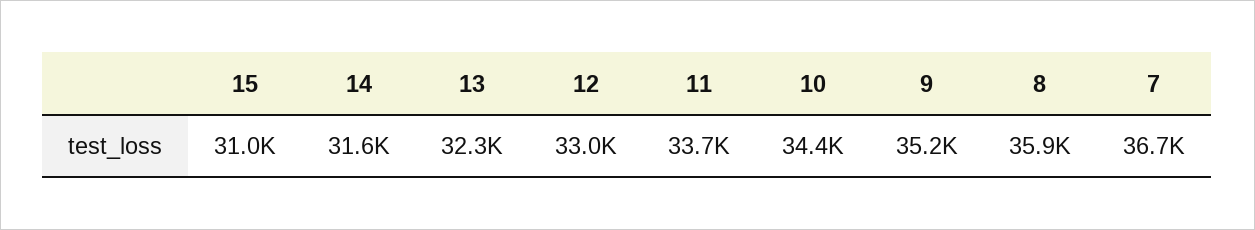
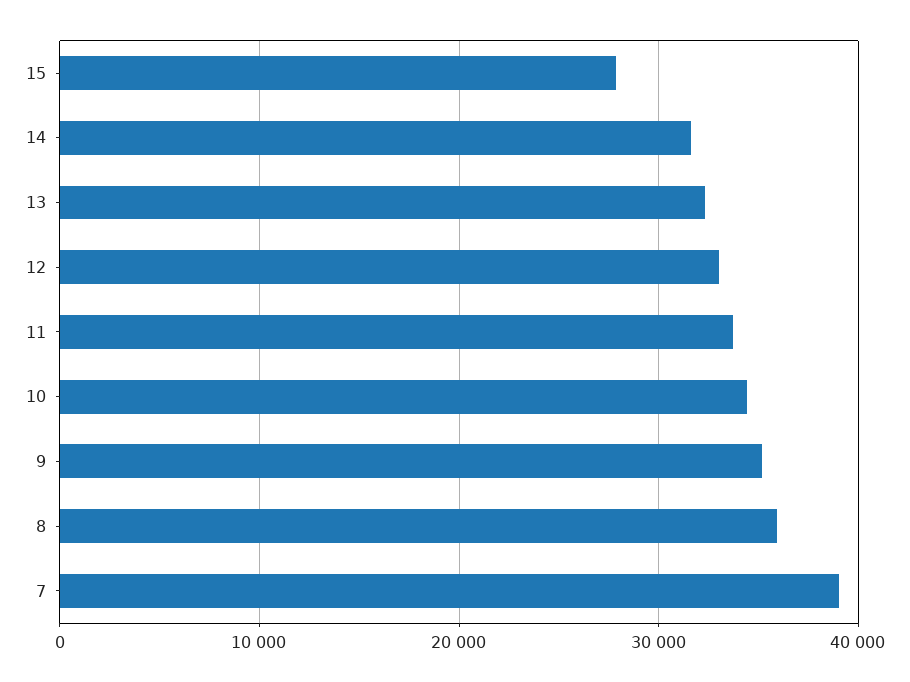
15: 31000 -> 28000
7: 36700 -> 39000

